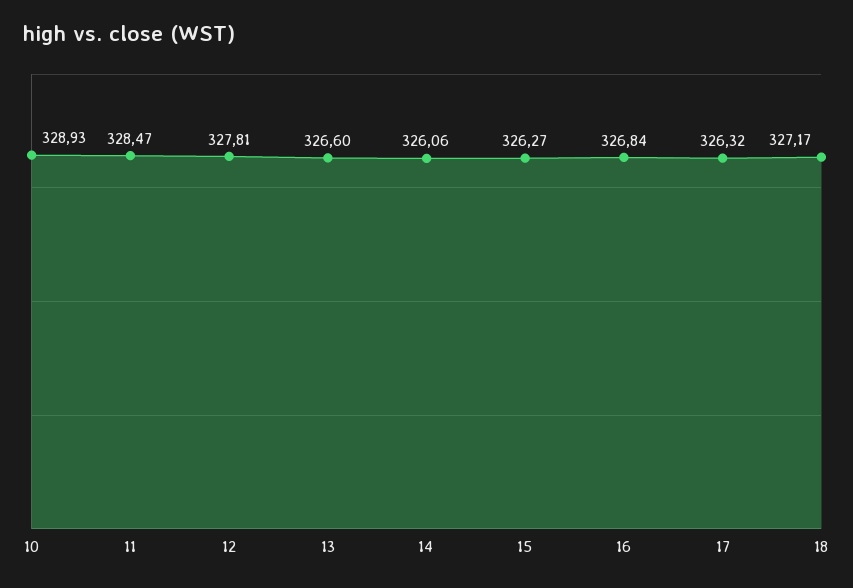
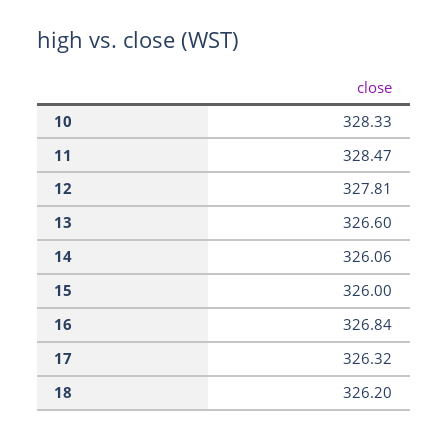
10: 328.93 -> 328.33
15: 326.27 -> 326
18: 327.17 -> 326.2

